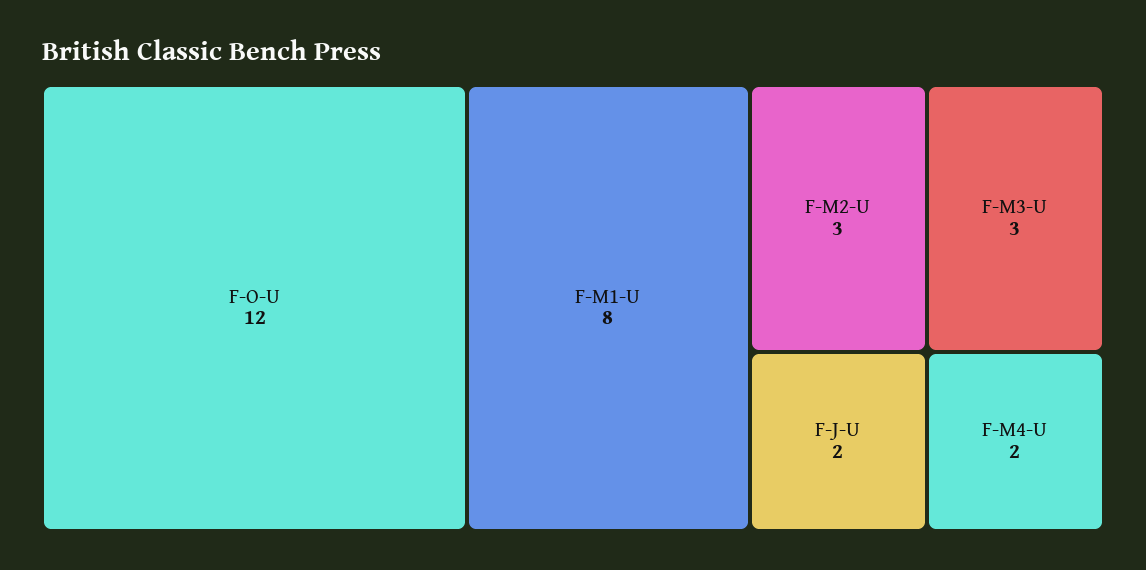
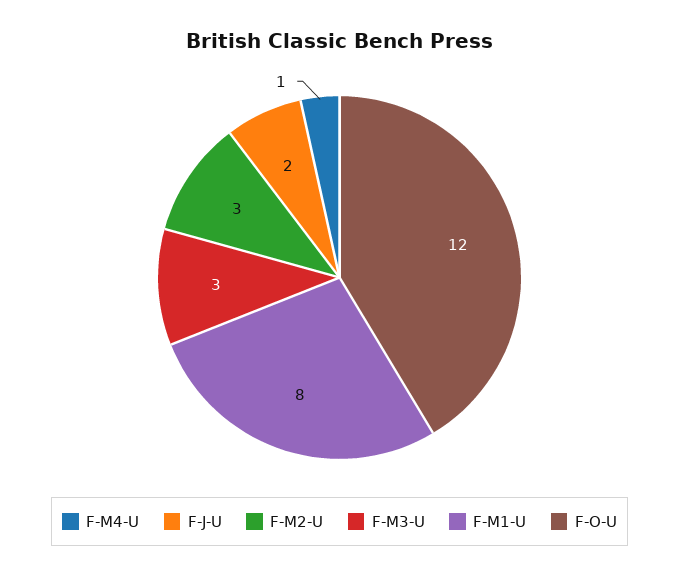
F-M4-U: 2 -> 1

